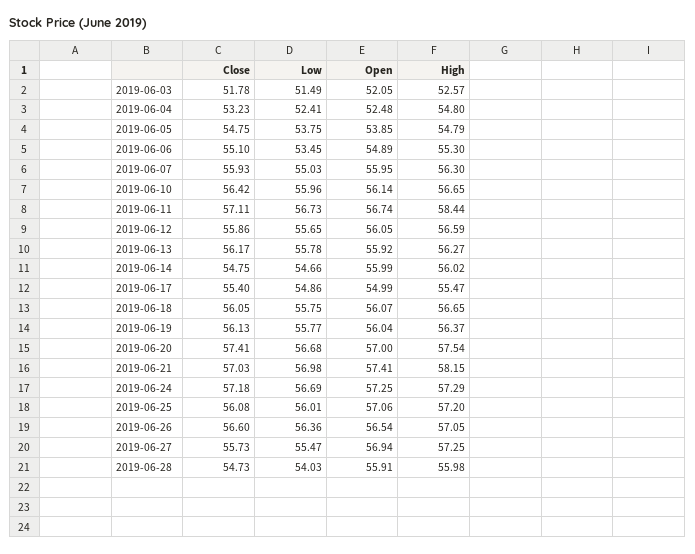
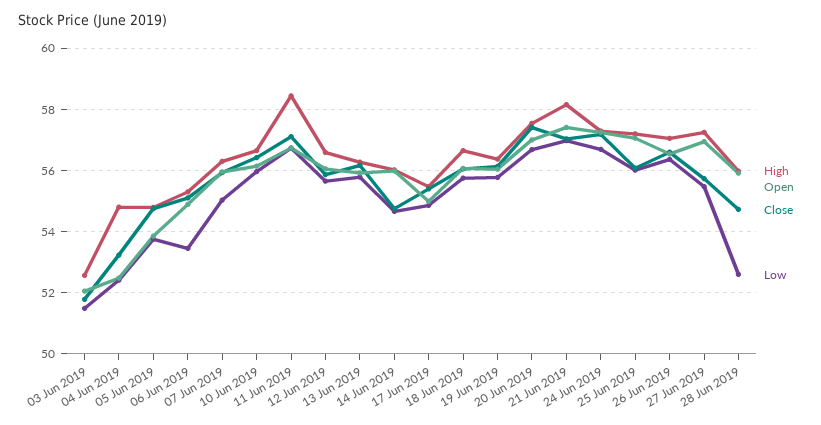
Low, 2019-06-28: 54.03 -> 52.6

